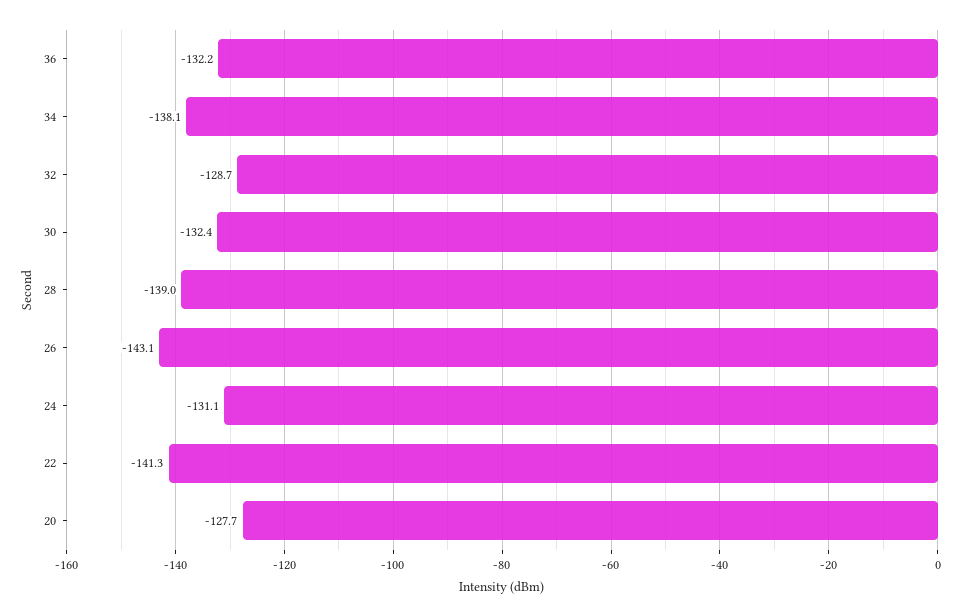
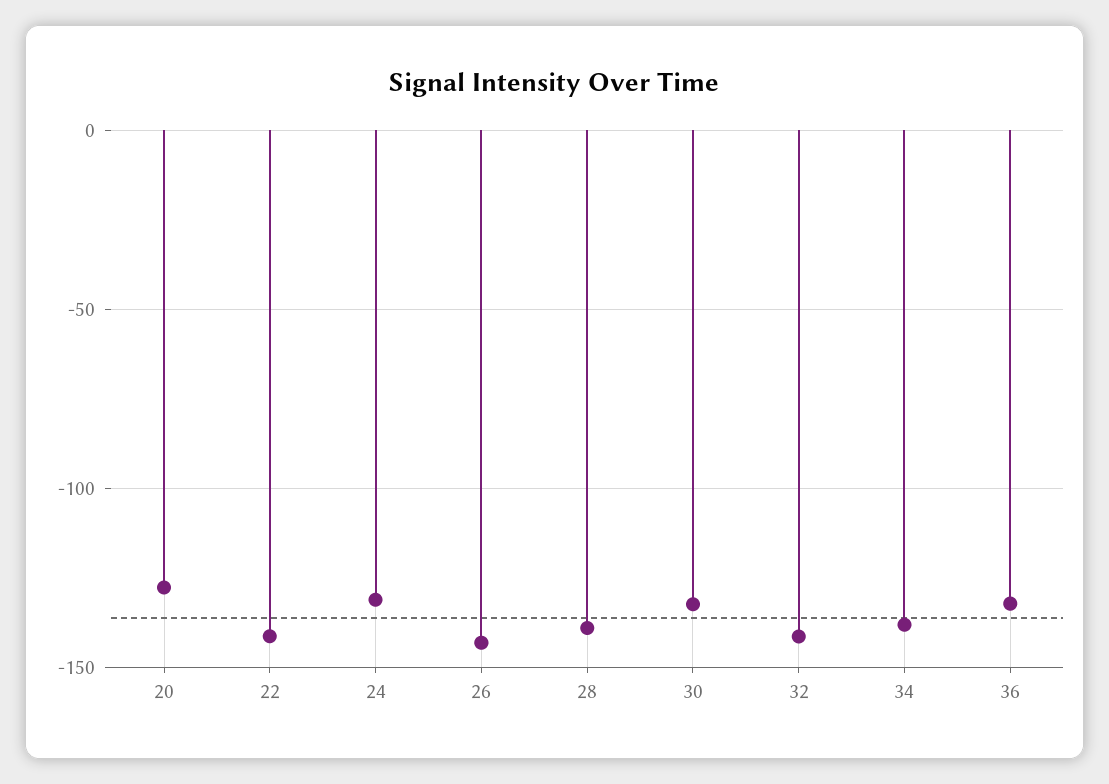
32: -128.7 -> -140

